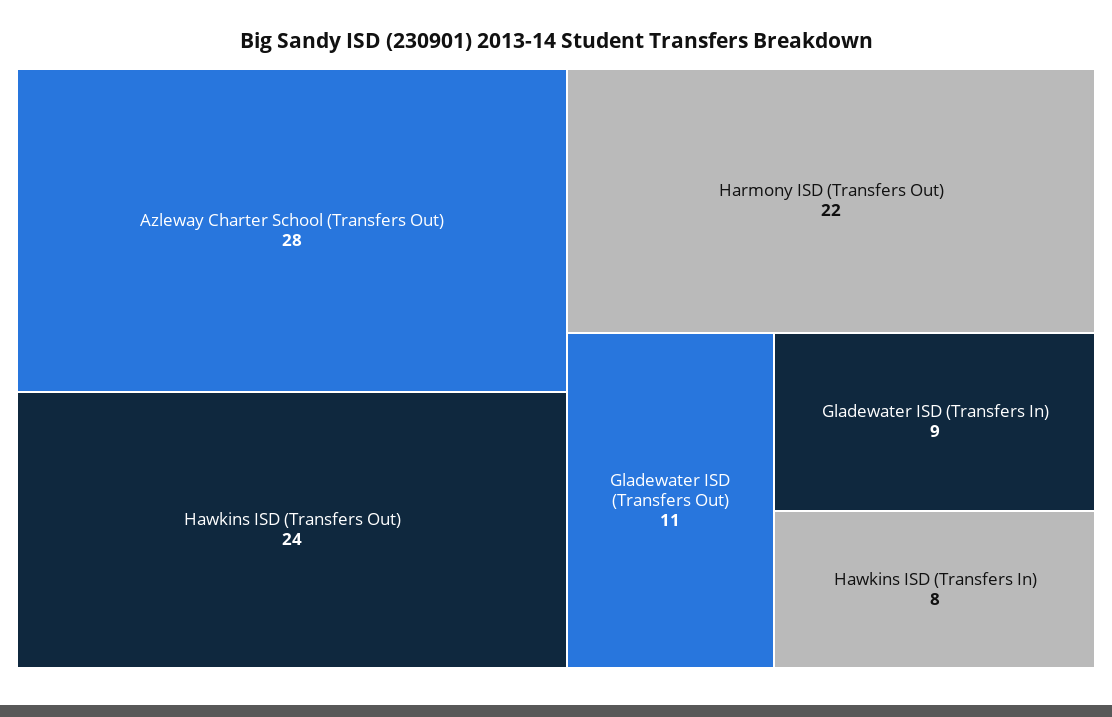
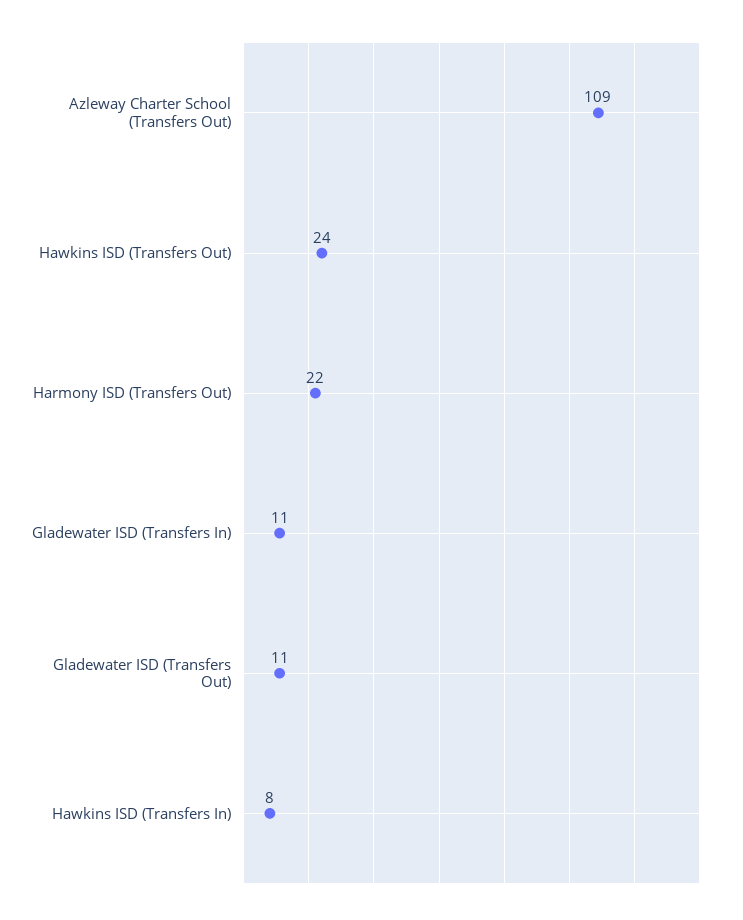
Azleway Charter School (Transfers Out): 28 -> 109
Gladewater ISD (Transfers In): 9 -> 11

